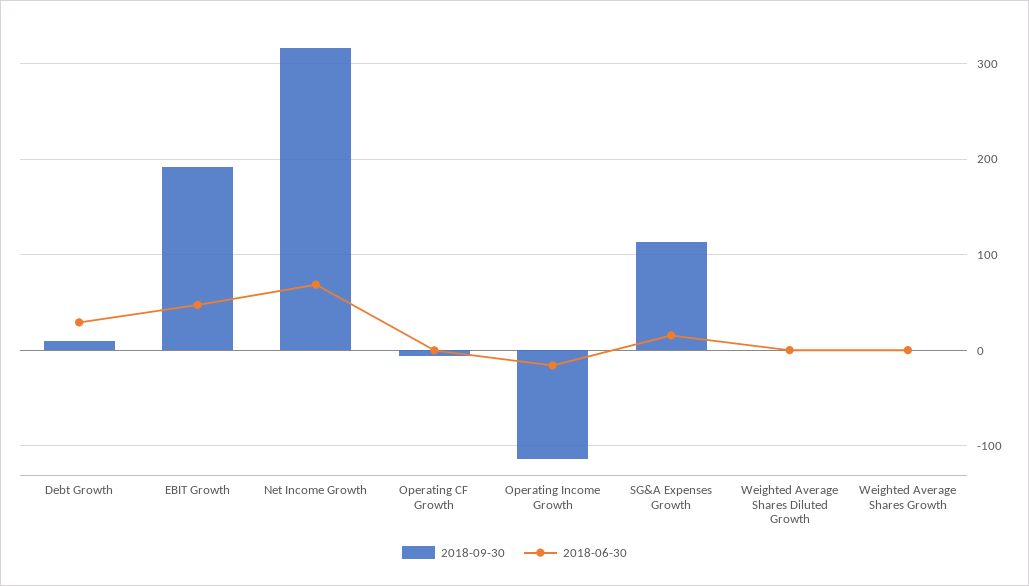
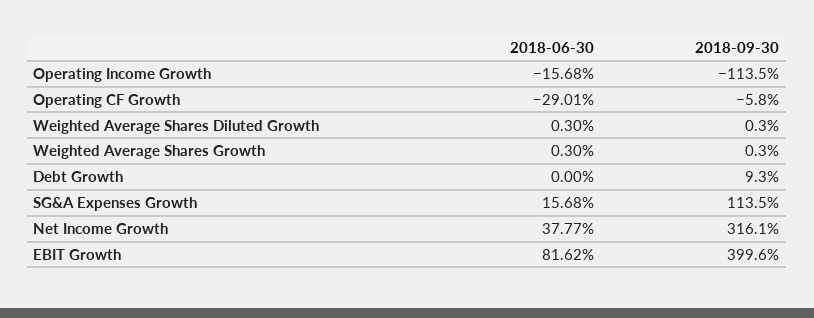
2018-06-30, Debt Growth: 30 -> 0
2018-09-30, EBIT Growth: 190 -> 399.6
2018-06-30, EBIT Growth: 50 -> 81.62
2018-06-30, Net Income Growth: 70 -> 37.77
2018-06-30, Operating CF Growth: 0 -> -29.01

